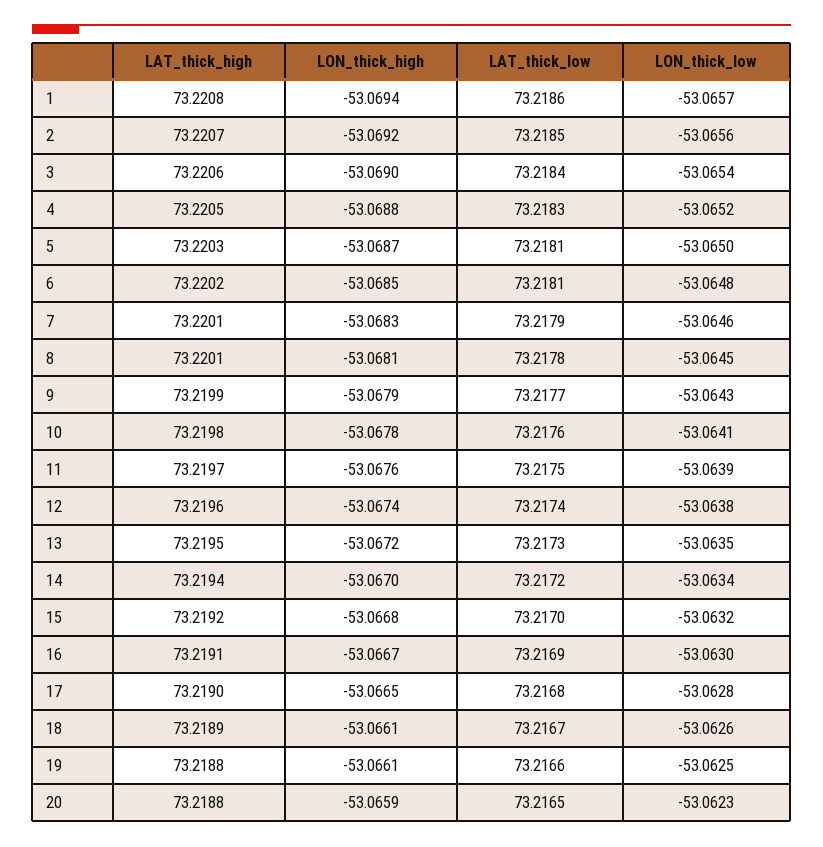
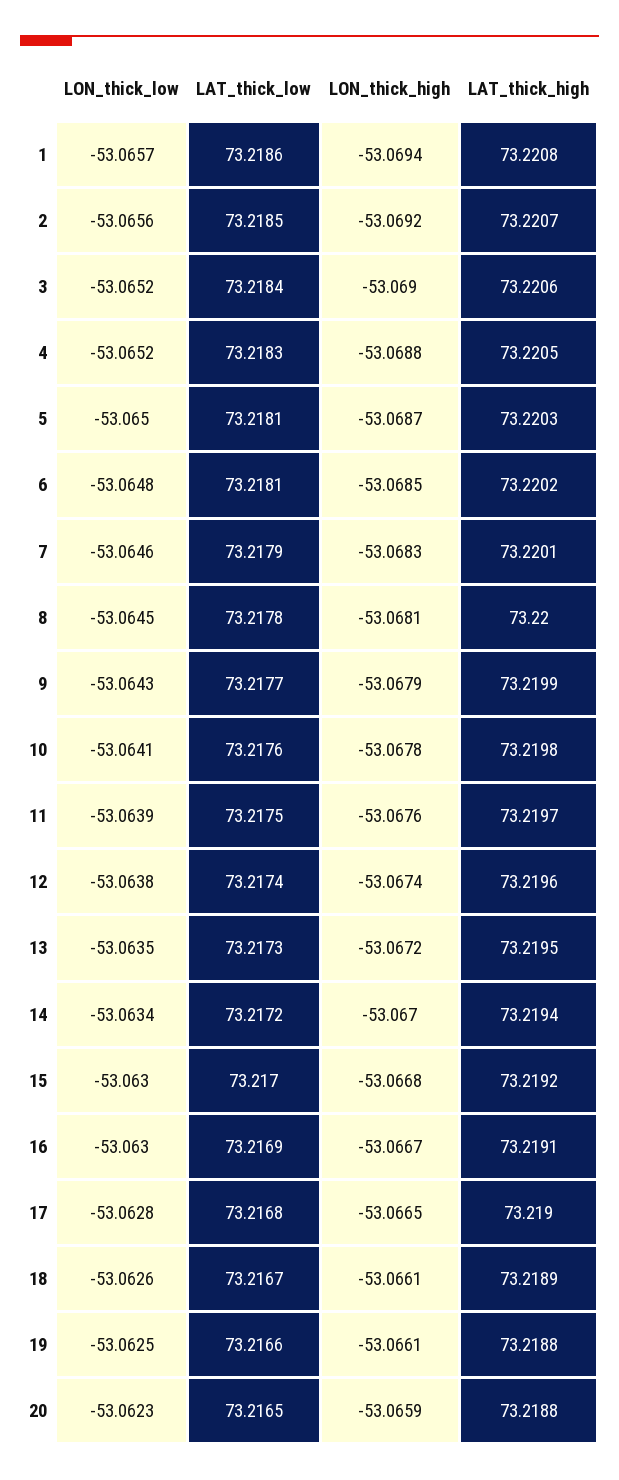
LON_thick_low, 3: -53.0654 -> -53.0652
LAT_thick_high, 8: 73.2201 -> 73.22
LON_thick_low, 15: -53.0632 -> -53.063

